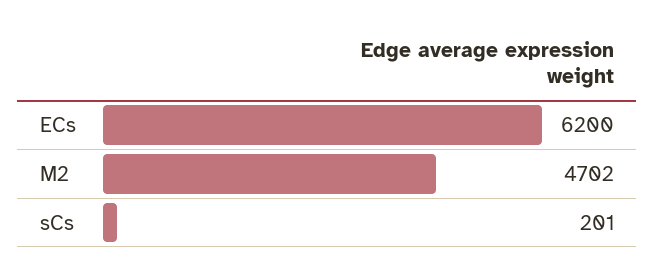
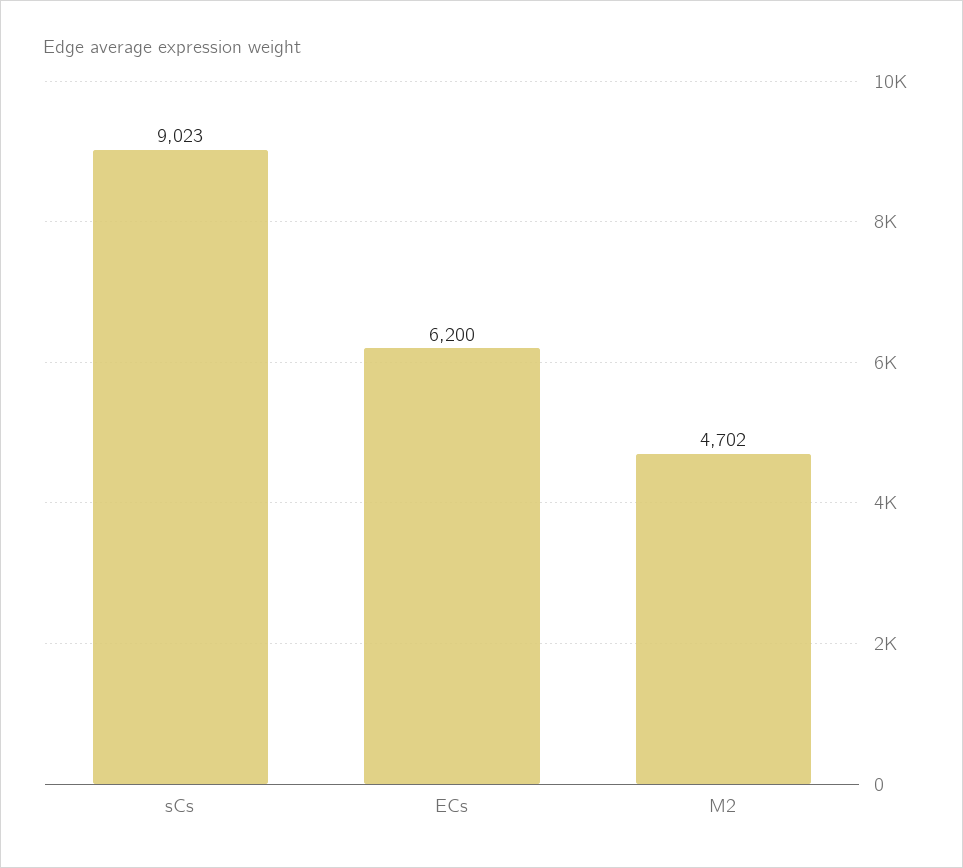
sCs: 201 -> 9023

